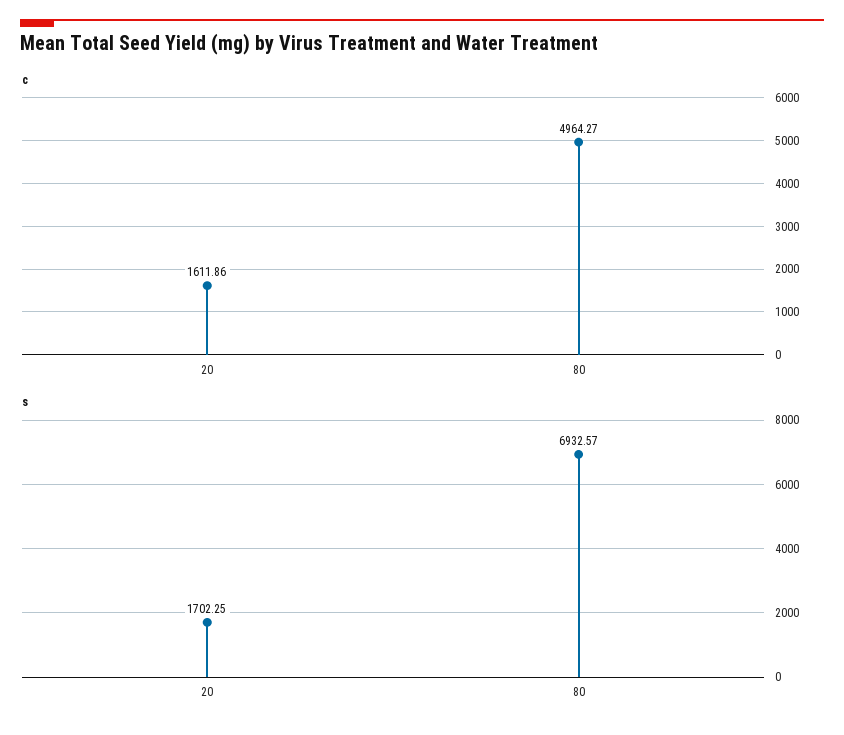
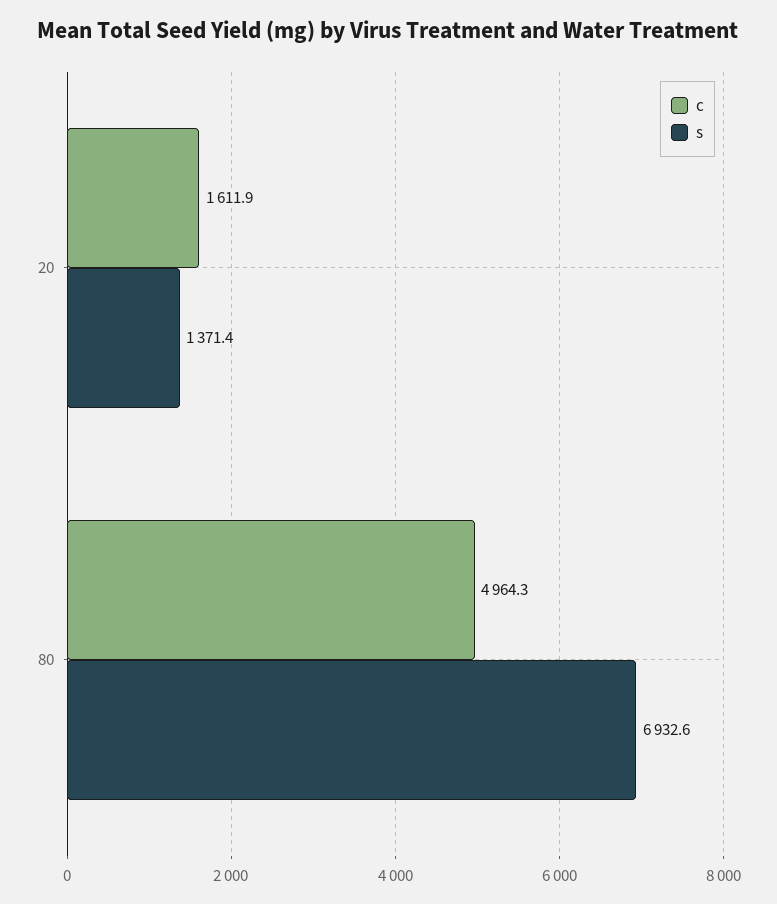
s, 20: 1702.25 -> 1371.4

